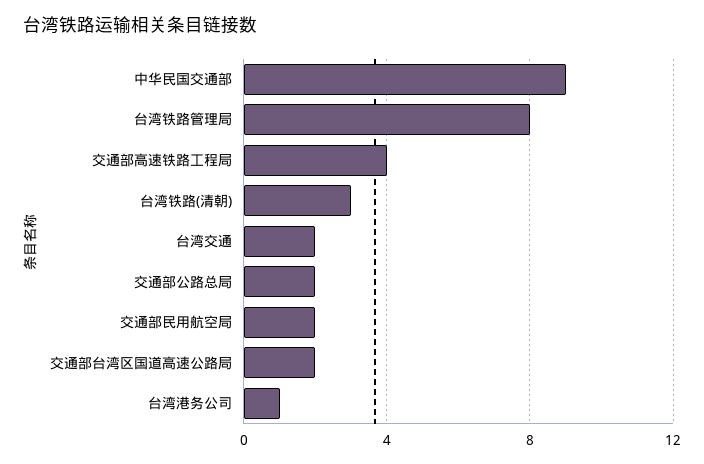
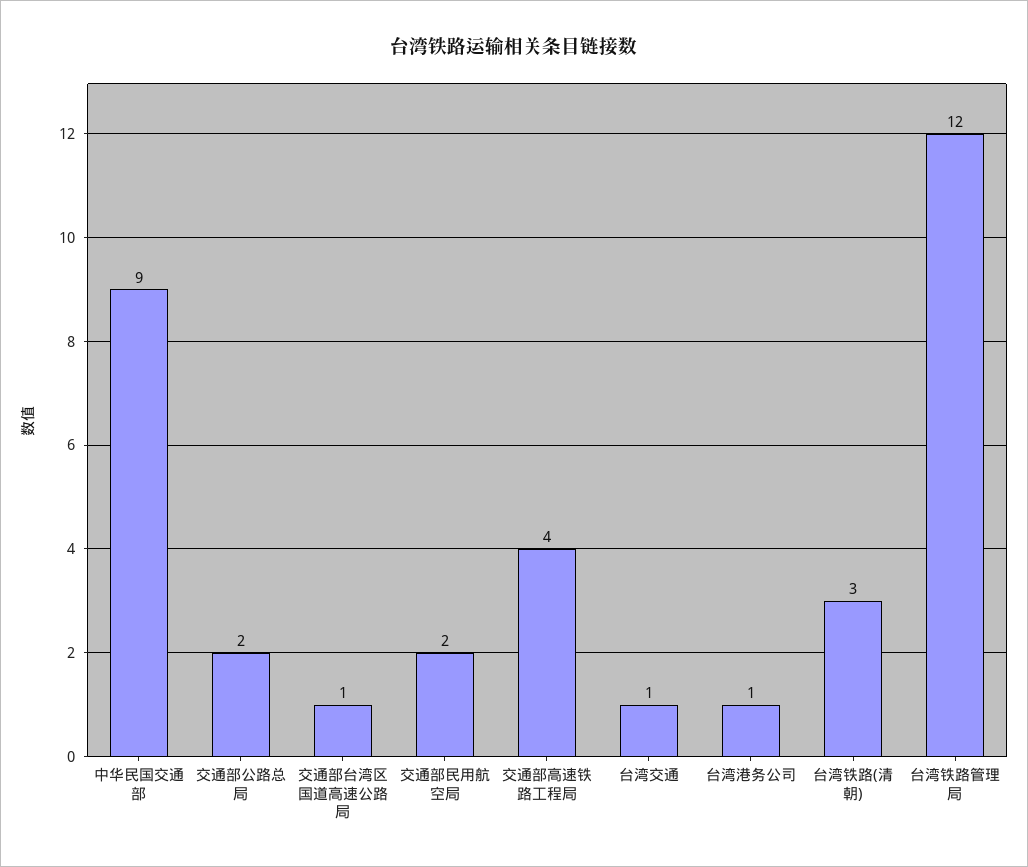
台湾铁路管理局: 8 -> 12
台湾交通: 2 -> 1
交通部台湾区国道高速公路局: 2 -> 1

